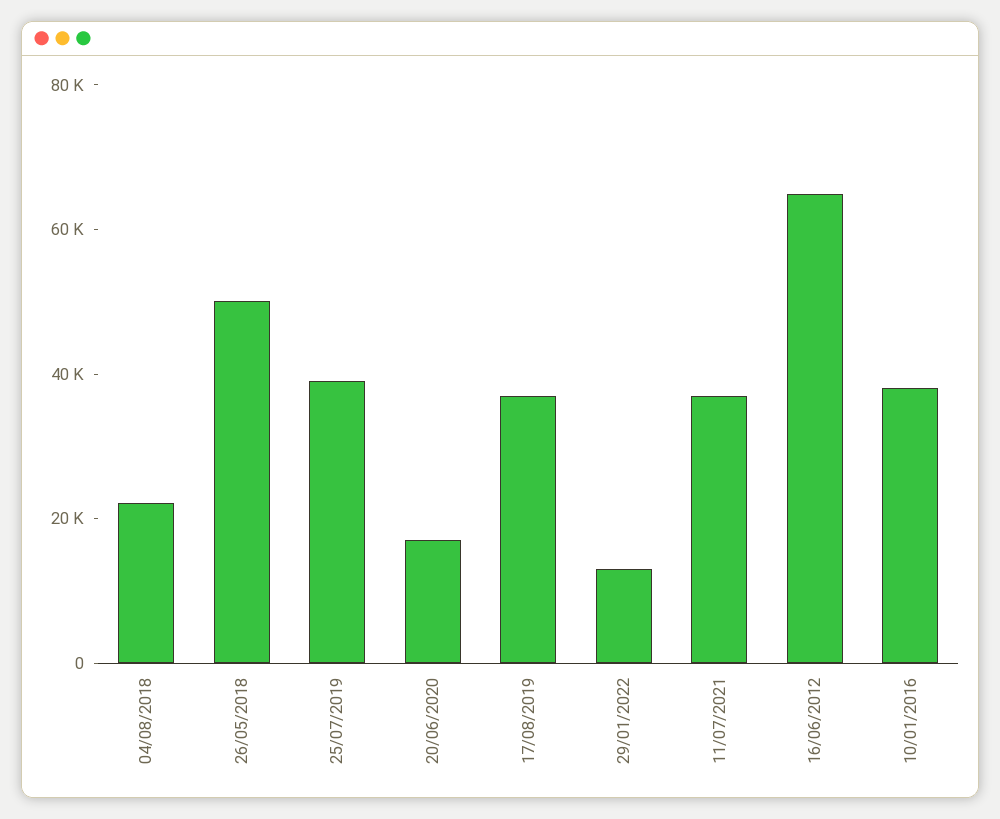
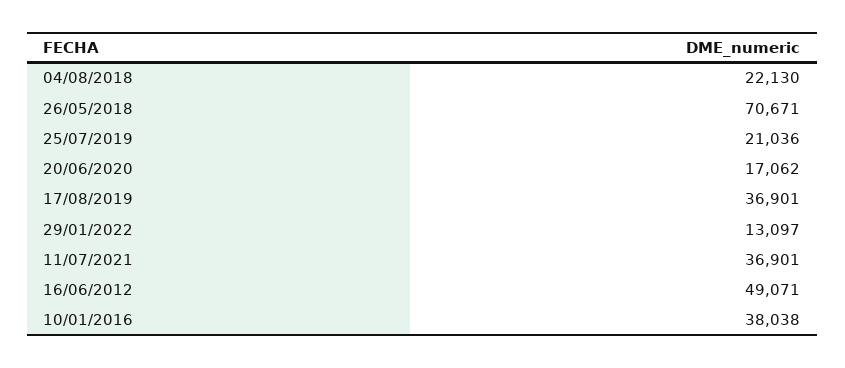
26/05/2018: 50000 -> 70671
25/07/2019: 40000 -> 21036
16/06/2012: 65000 -> 49071

